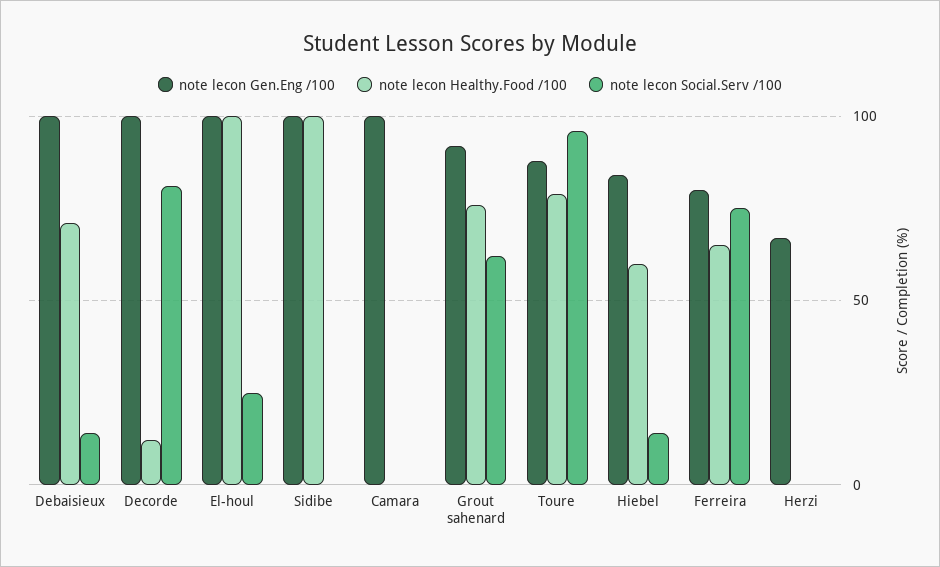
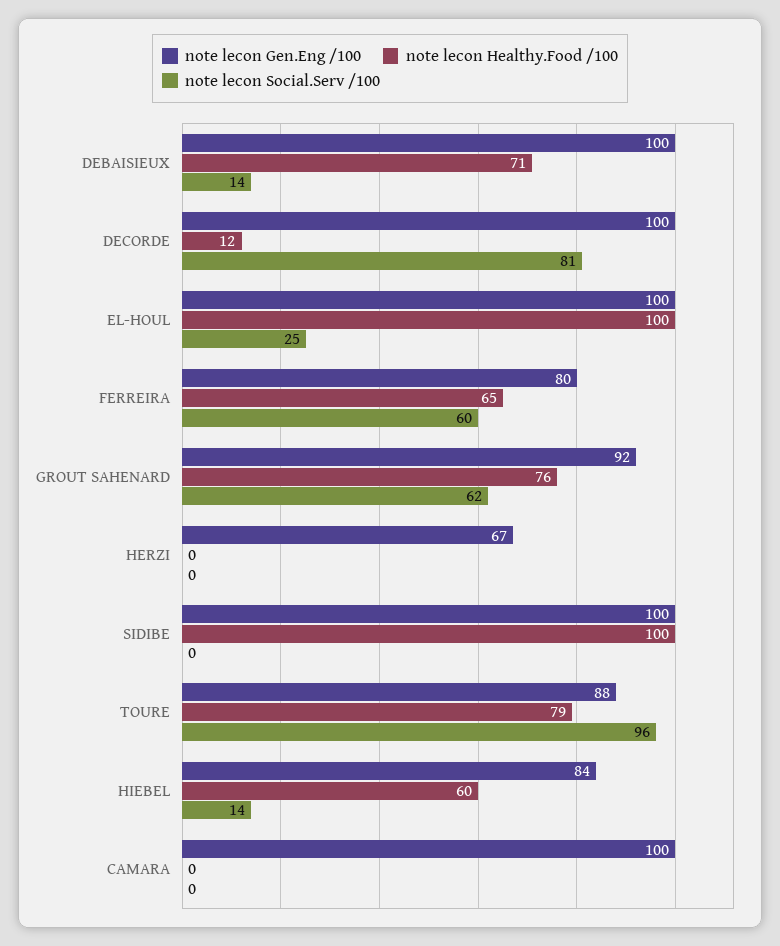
note lecon Social.Serv /100, Ferreira: 75 -> 60

